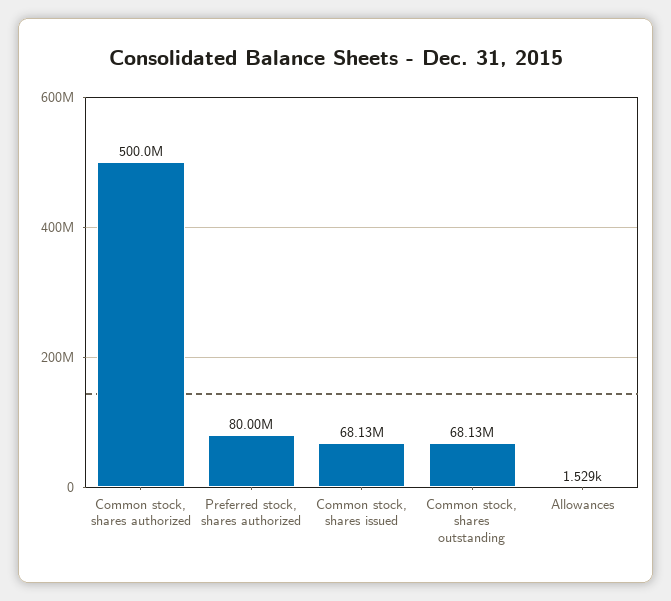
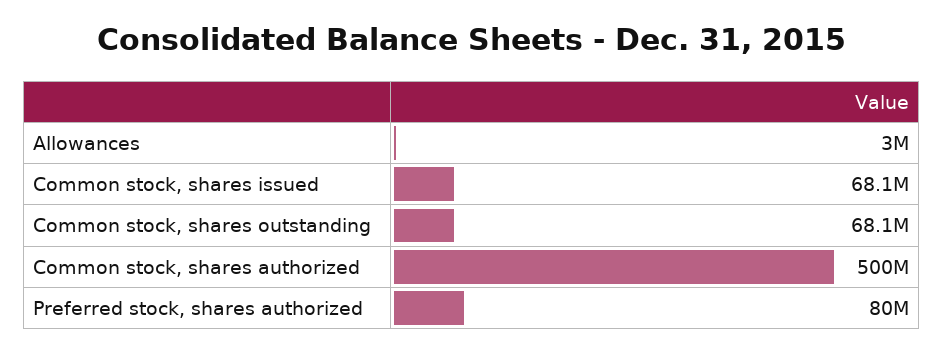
Allowances: 1529 -> 3000000

